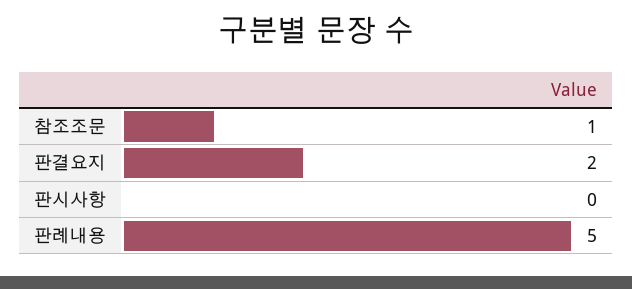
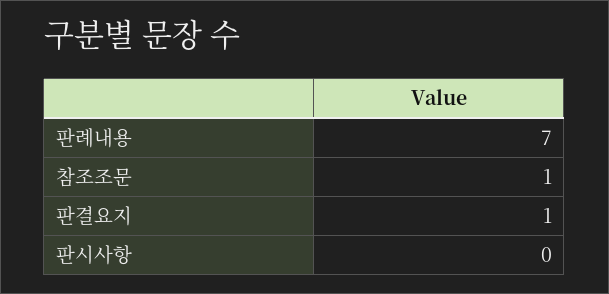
판결요지: 2 -> 1
판례내용: 5 -> 7

